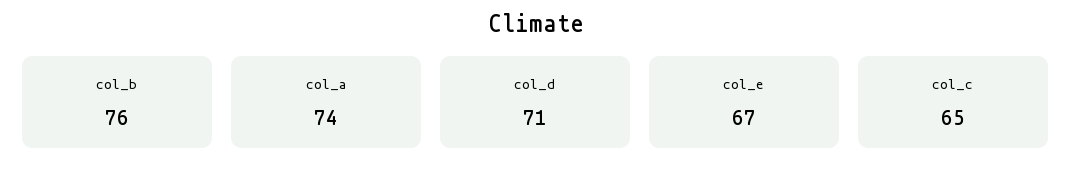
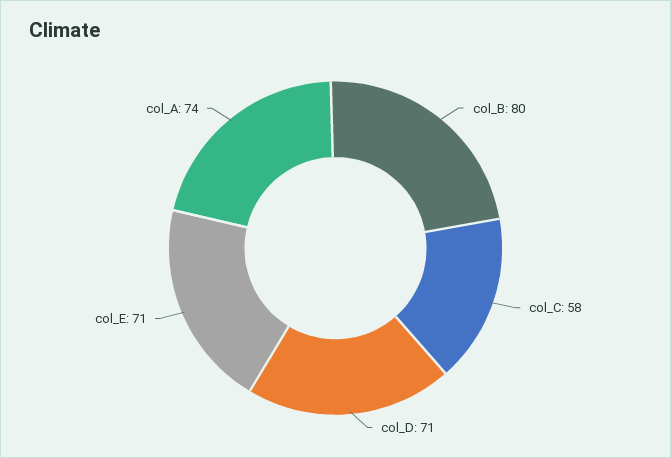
col_b: 76 -> 80
col_e: 67 -> 71
col_c: 65 -> 58

